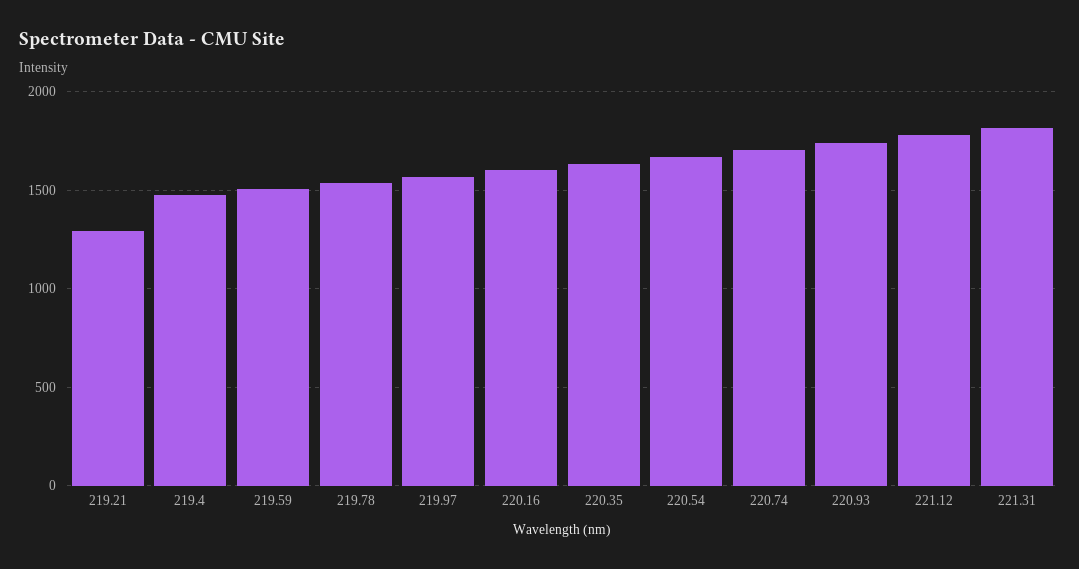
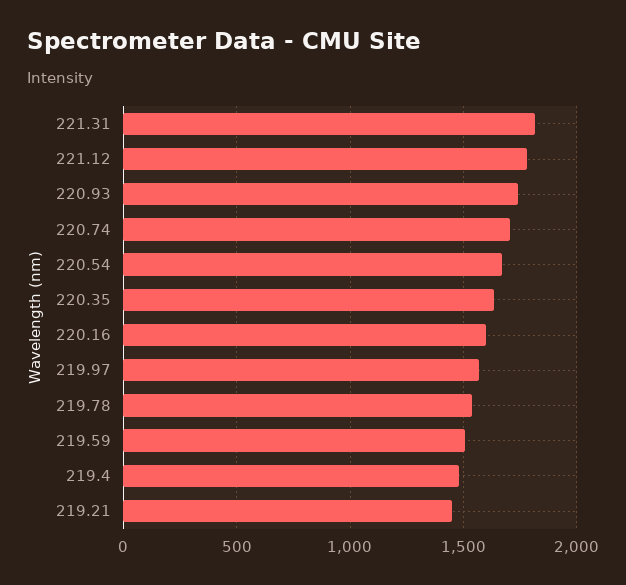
219.21: 1300 -> 1450

